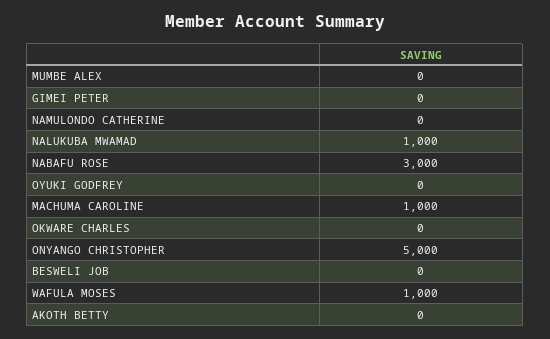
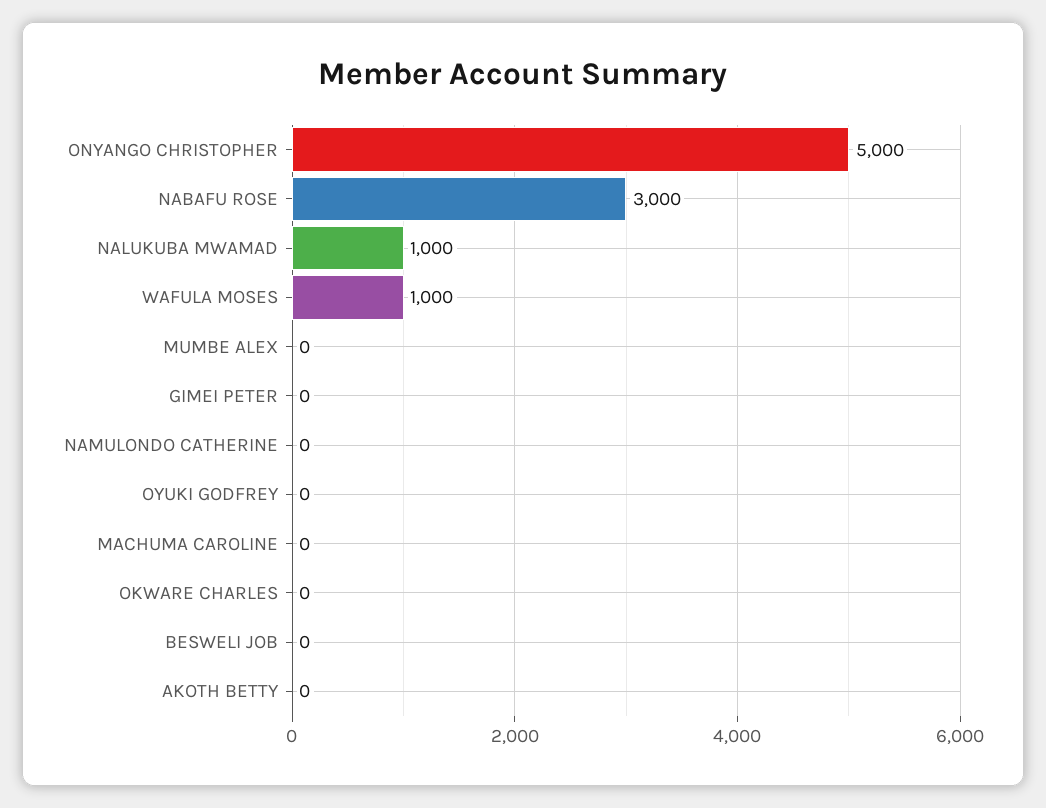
MACHUMA CAROLINE: 1000 -> 0

